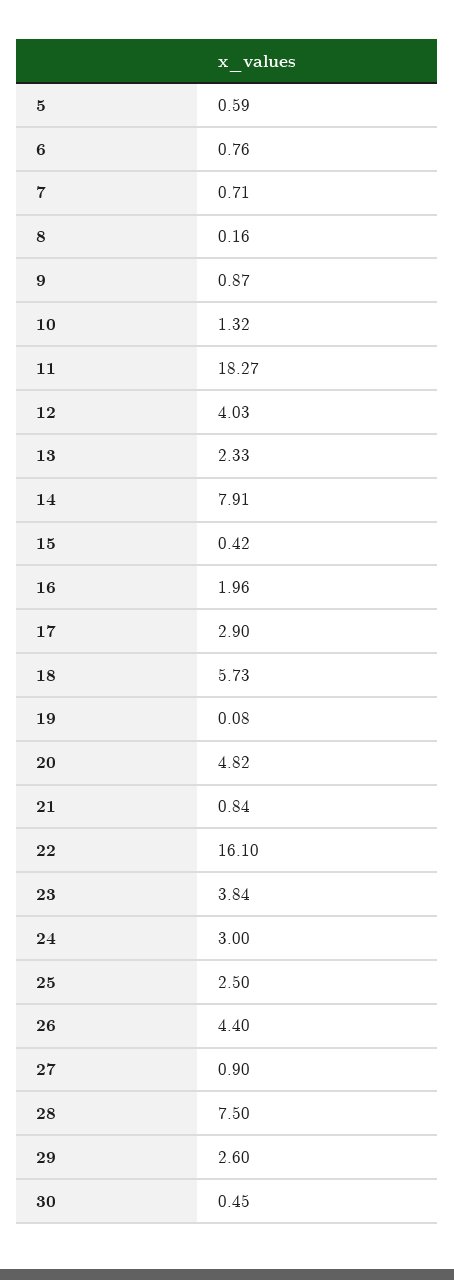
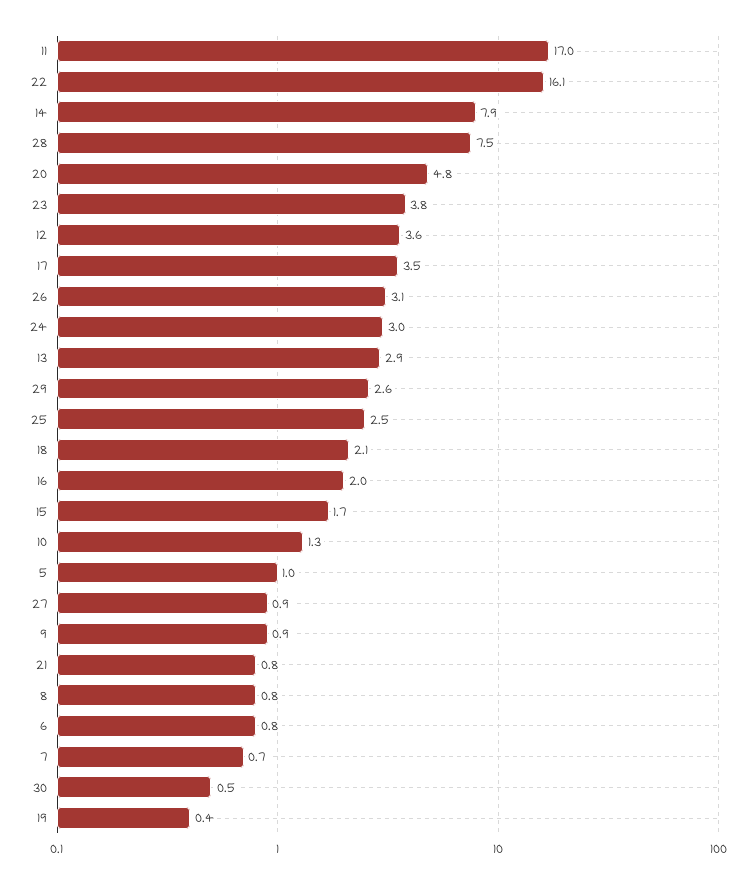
5: 0.59 -> 1
8: 0.16 -> 0.8
11: 18.27 -> 17
12: 4.03 -> 3.6
13: 2.33 -> 2.9
15: 0.42 -> 1.7
17: 2.9 -> 3.5
18: 5.73 -> 2.1
19: 0.08 -> 0.4
26: 4.4 -> 3.1

